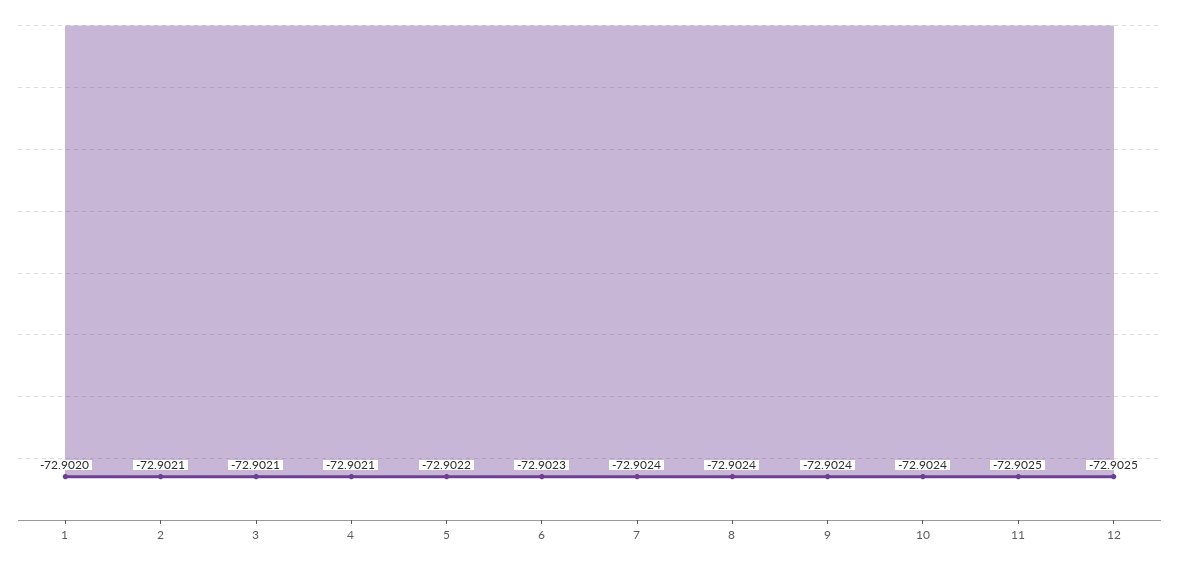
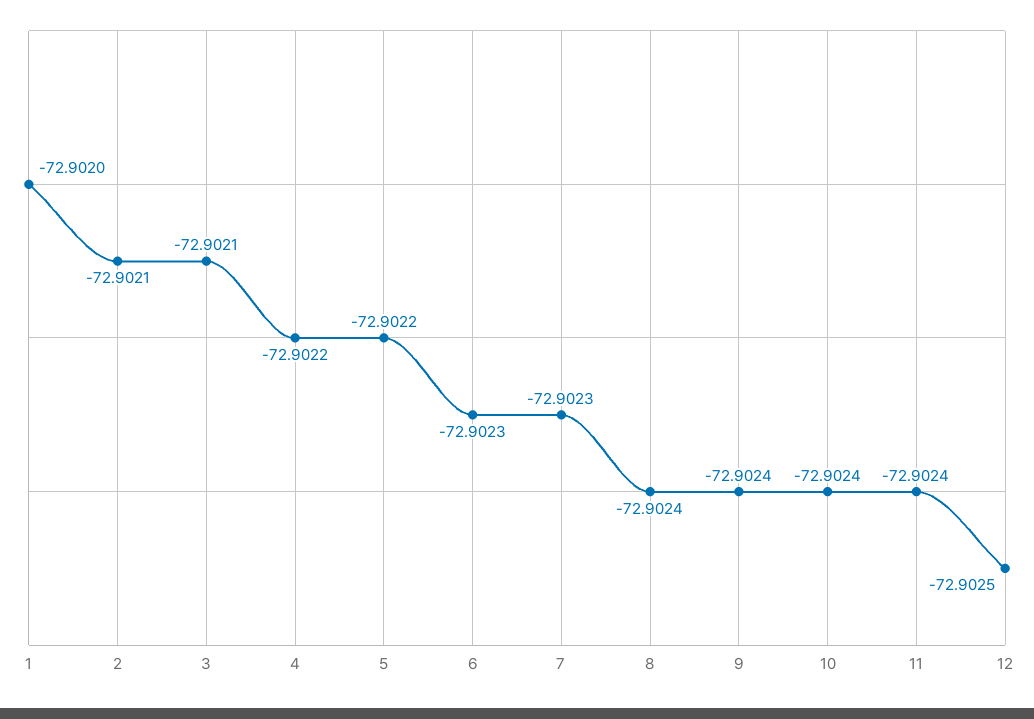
4: -72.9021 -> -72.9022
7: -72.9024 -> -72.9023
11: -72.9025 -> -72.9024

